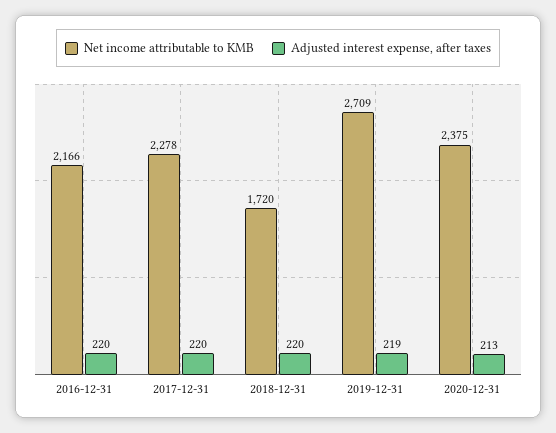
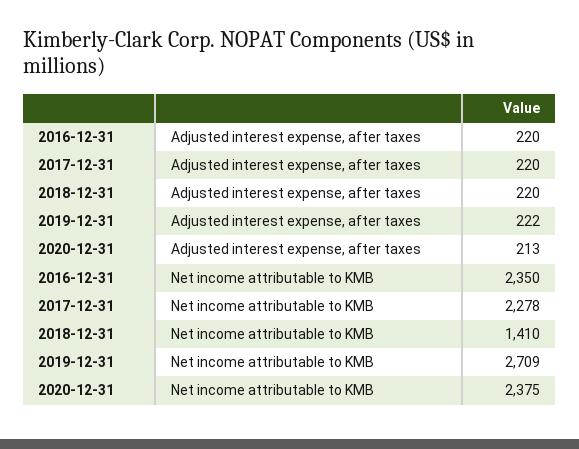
Net income attributable to KMB, 2016-12-31: 2166 -> 2350
Net income attributable to KMB, 2018-12-31: 1720 -> 1410
Adjusted interest expense, after taxes, 2019-12-31: 219 -> 222

